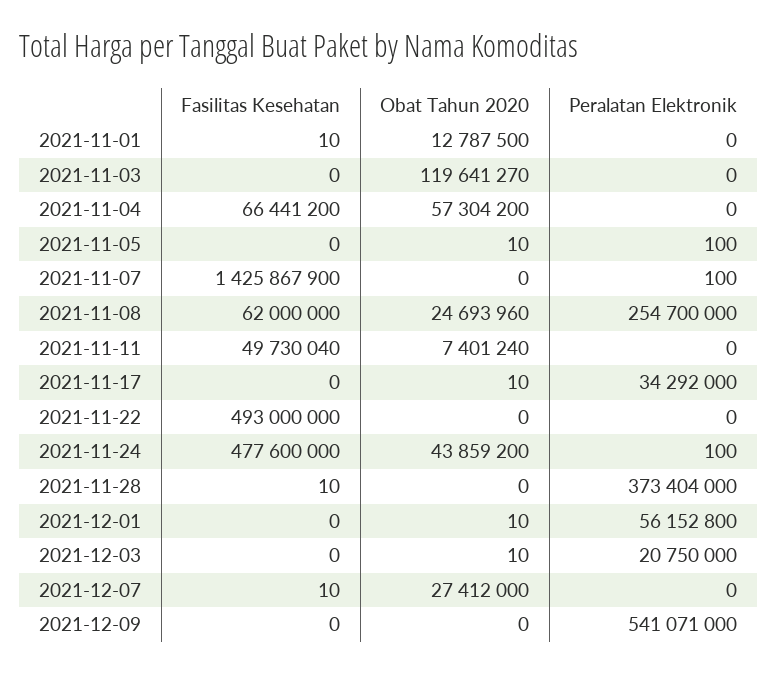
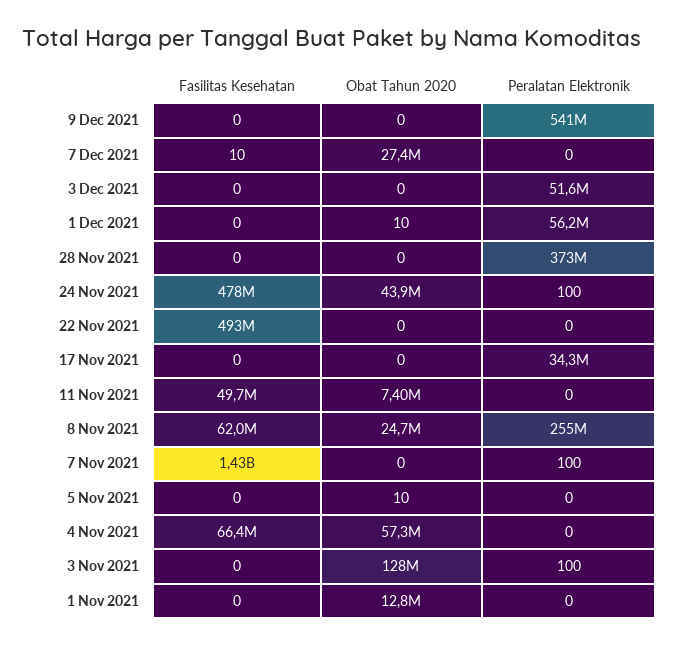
Fasilitas Kesehatan, 2021-11-01: 10 -> 0
Obat Tahun 2020, 2021-11-03: 119641270 -> 128000000
Peralatan Elektronik, 2021-11-03: 0 -> 100
Peralatan Elektronik, 2021-11-05: 100 -> 0
Obat Tahun 2020, 2021-11-17: 10 -> 0
Fasilitas Kesehatan, 2021-11-28: 10 -> 0
Obat Tahun 2020, 2021-12-03: 10 -> 0
Peralatan Elektronik, 2021-12-03: 20750000 -> 51600000

